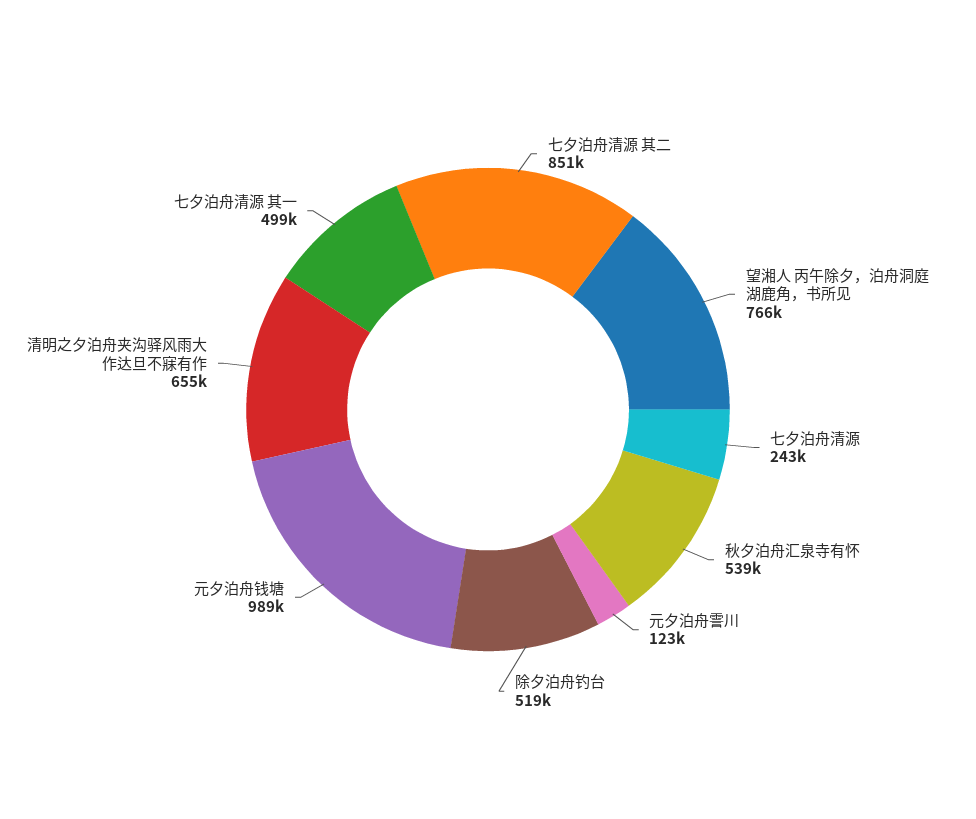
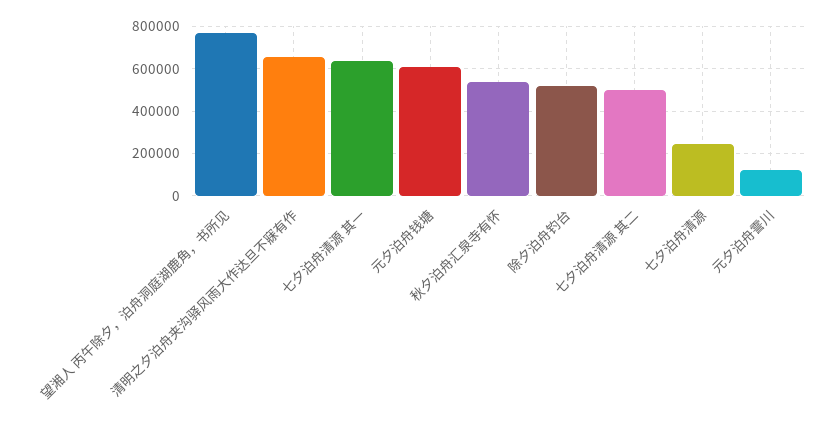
七夕泊舟清源 其二: 851000 -> 500000
元夕泊舟钱塘: 989000 -> 600000
七夕泊舟清源 其一: 499000 -> 650000

